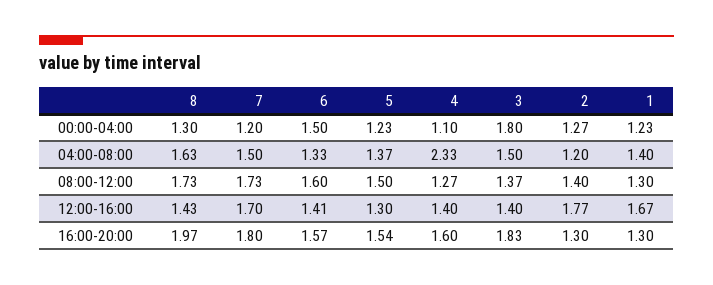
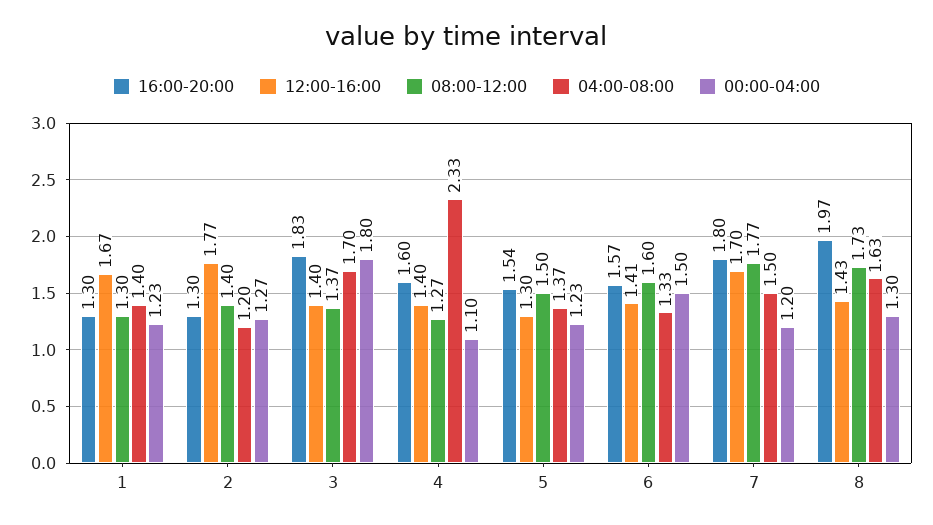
04:00-08:00, 3: 1.5 -> 1.7
08:00-12:00, 7: 1.73 -> 1.77

